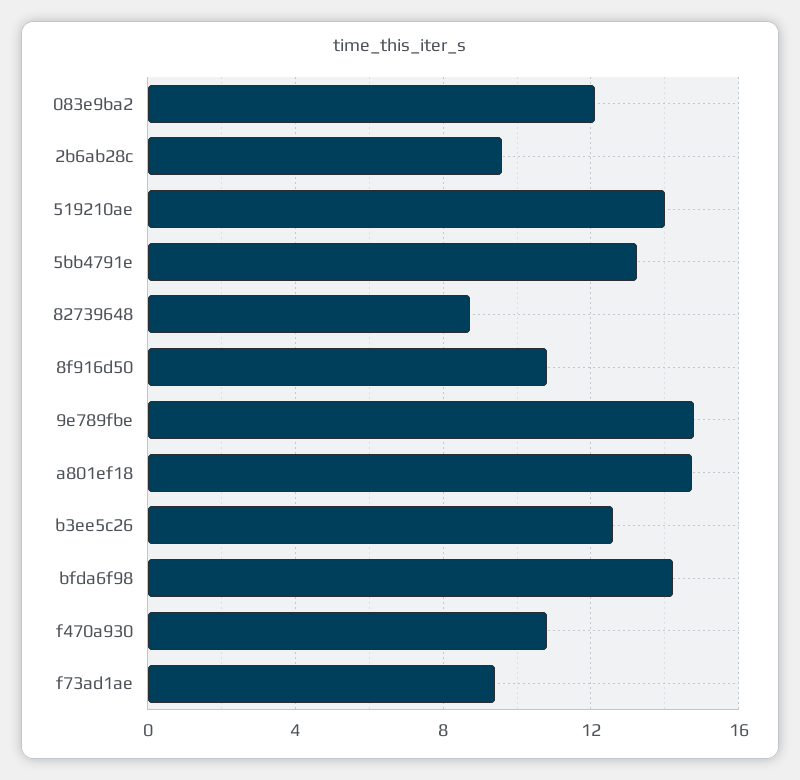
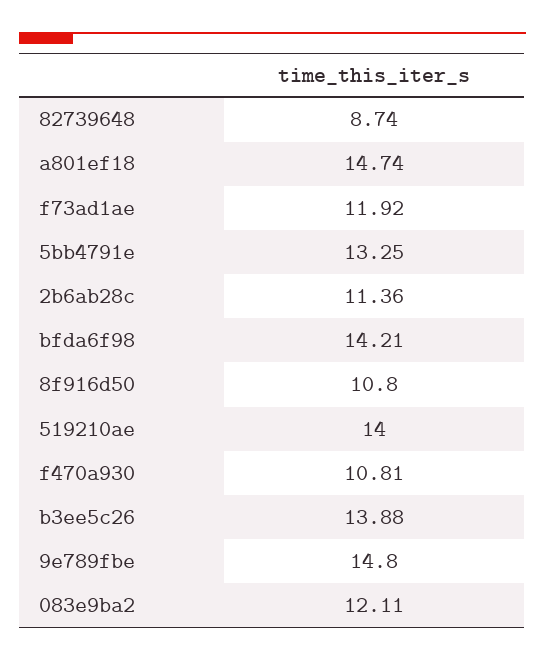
2b6ab28c: 9.5 -> 11.36
b3ee5c26: 12.5 -> 13.88
f73ad1ae: 9.5 -> 11.92

